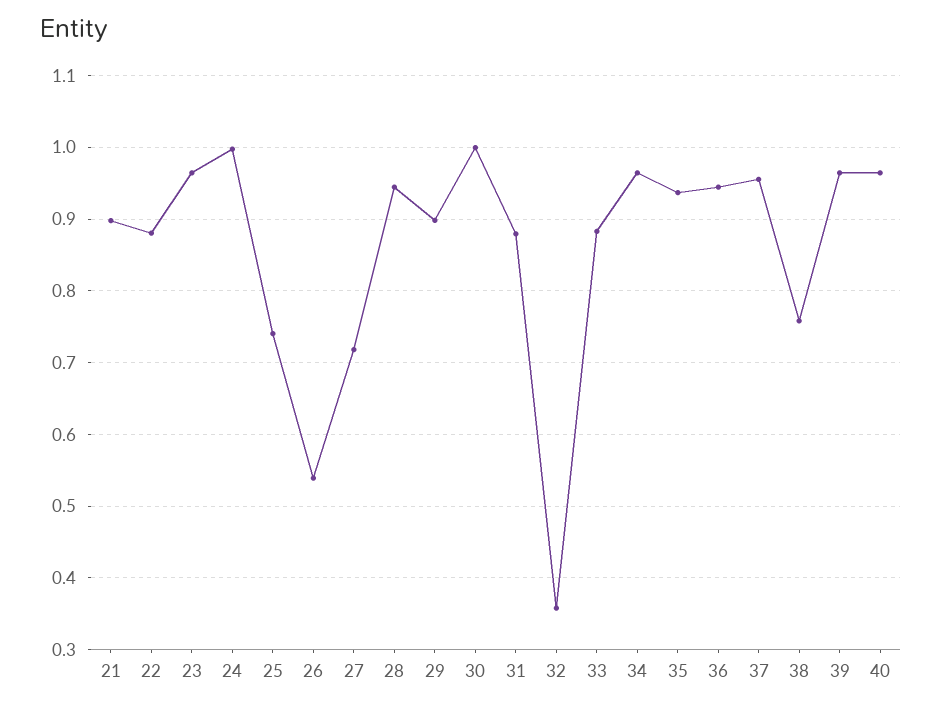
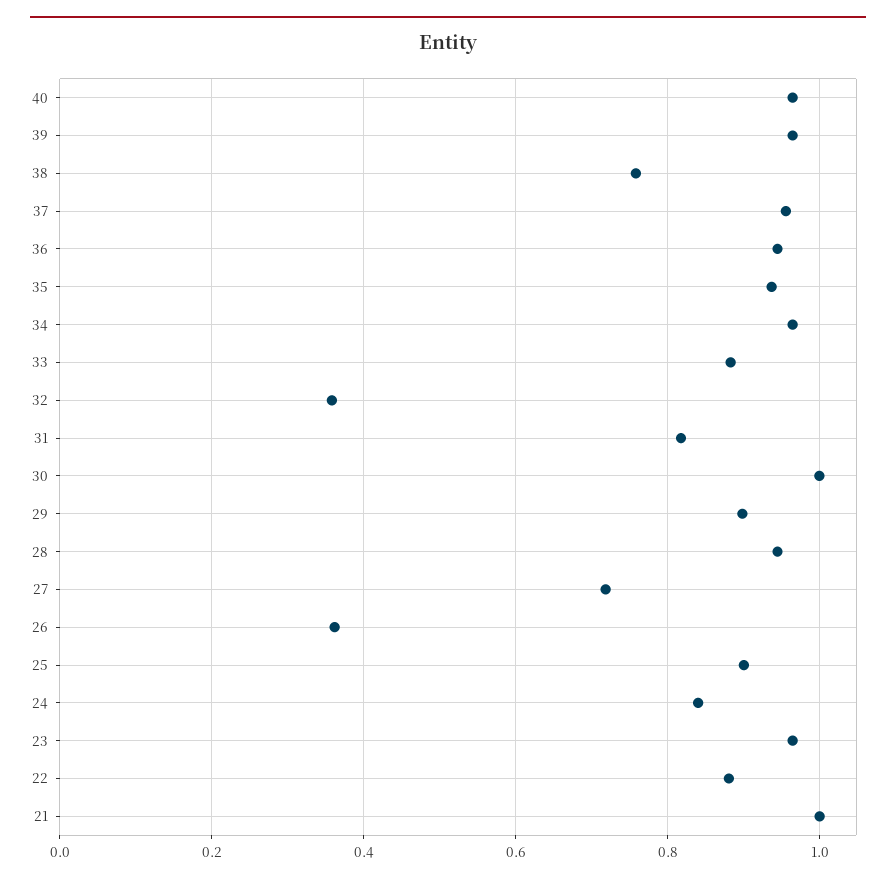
21: 0.9 -> 1
24: 1 -> 0.84
25: 0.74 -> 0.9
26: 0.54 -> 0.36
31: 0.88 -> 0.82

